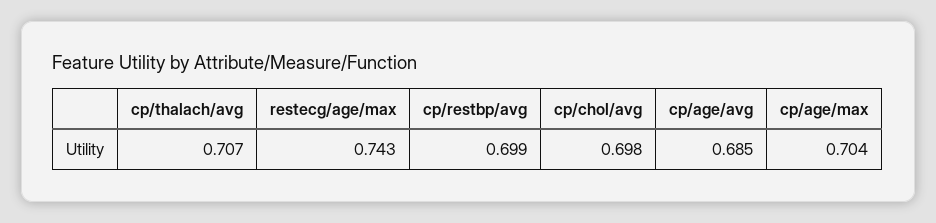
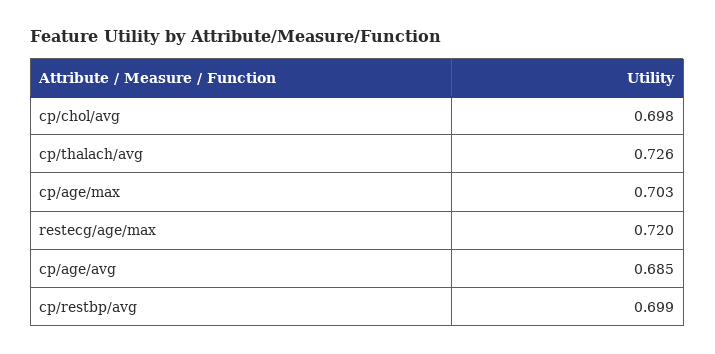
cp/thalach/avg: 0.707 -> 0.726
restecg/age/max: 0.743 -> 0.72
cp/age/max: 0.704 -> 0.703

